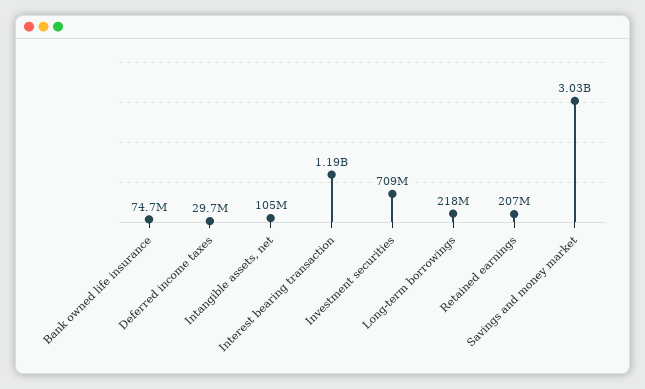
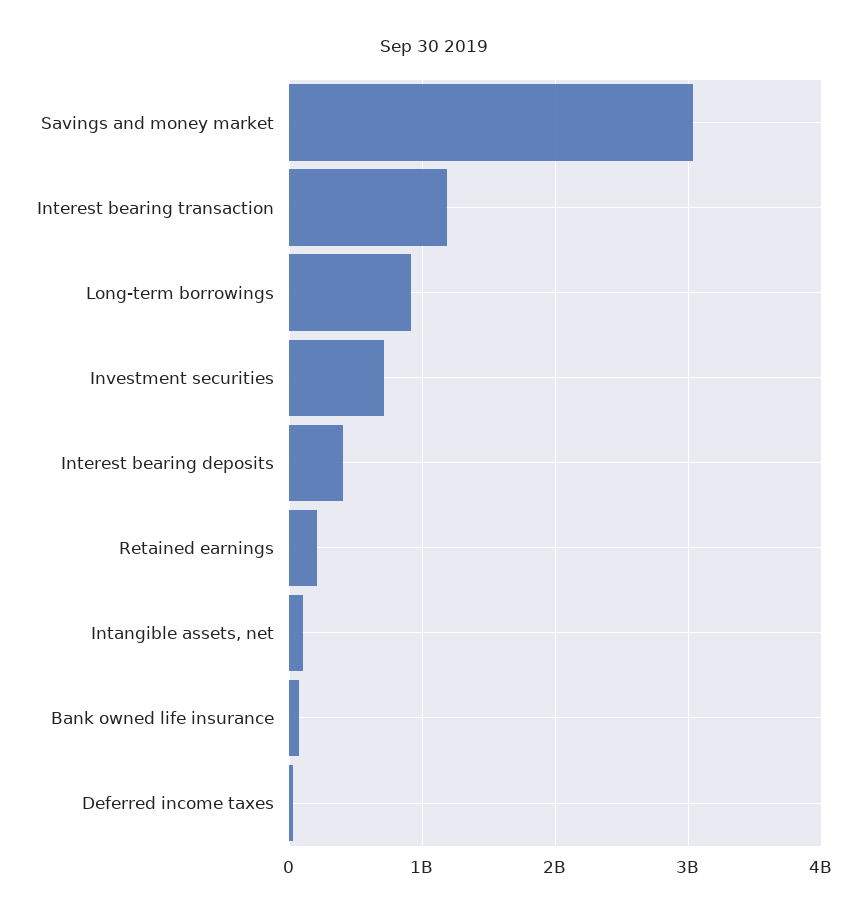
Long-term borrowings: 218000000 -> 900000000
Interest bearing deposits: none -> 400000000

